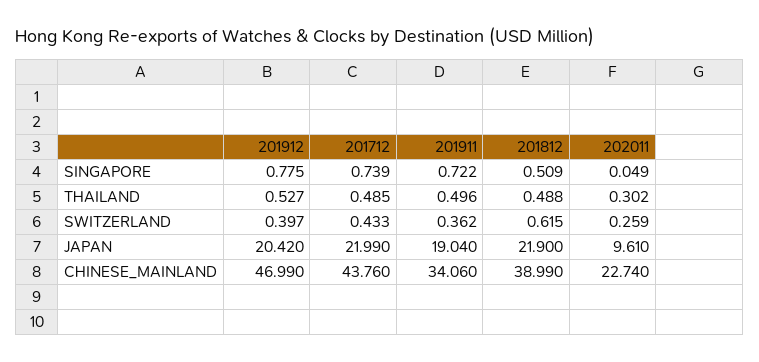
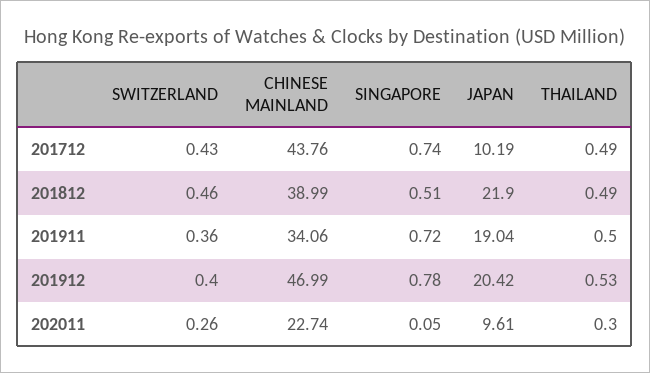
201812, SWITZERLAND: 0.615 -> 0.46
201712, JAPAN: 21.99 -> 10.19

